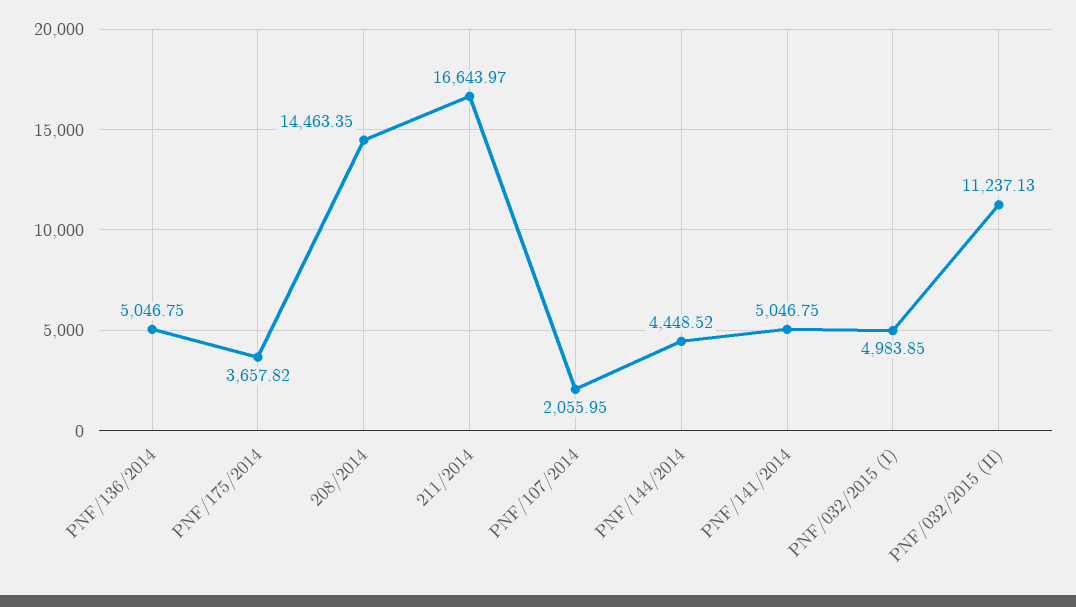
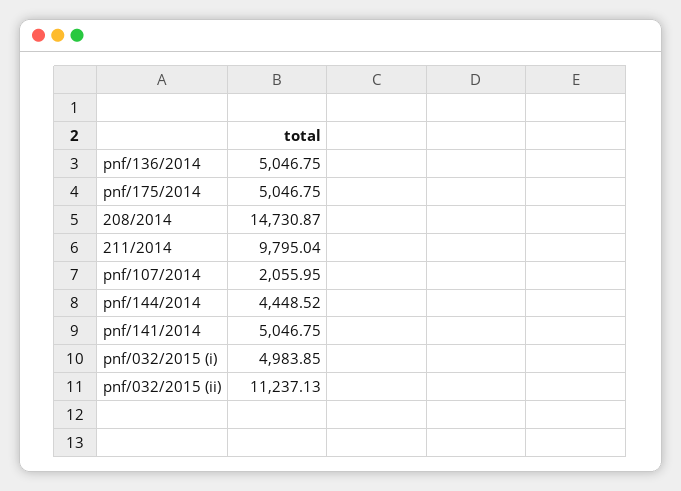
PNF/175/2014: 3657.82 -> 5046.75
208/2014: 14463.35 -> 14730.87
211/2014: 16643.97 -> 9795.04

